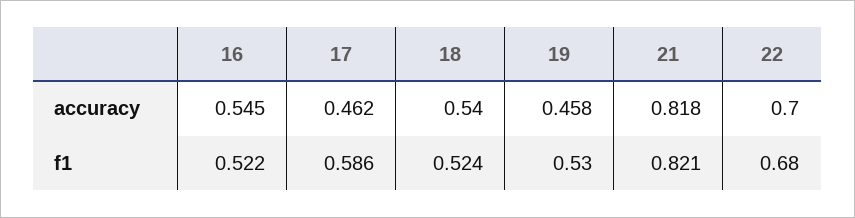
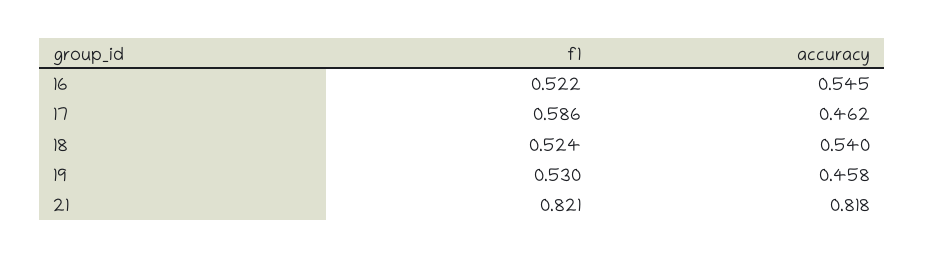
22, accuracy: 0.7 -> none
22, f1: 0.68 -> none

